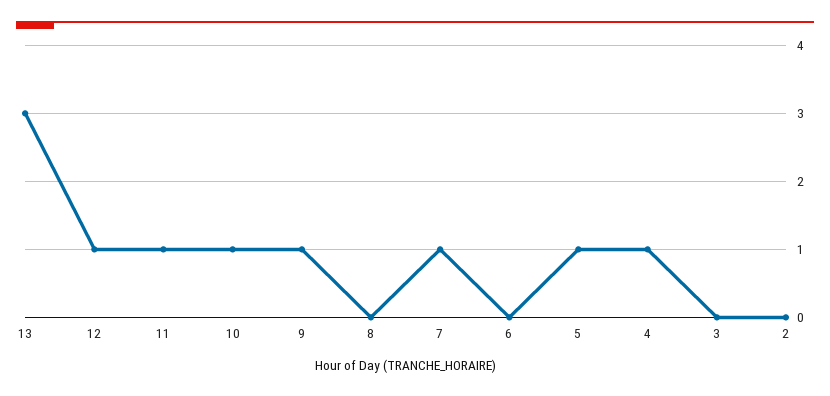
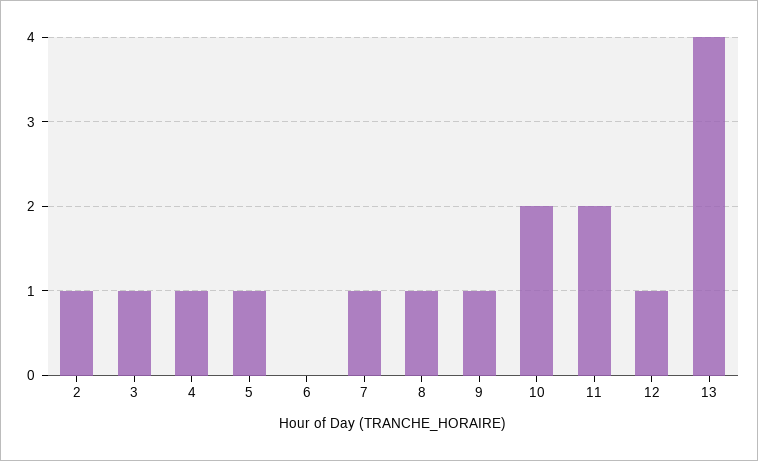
13: 3 -> 4
11: 1 -> 2
10: 1 -> 2
8: 0 -> 1
3: 0 -> 1
2: 0 -> 1

